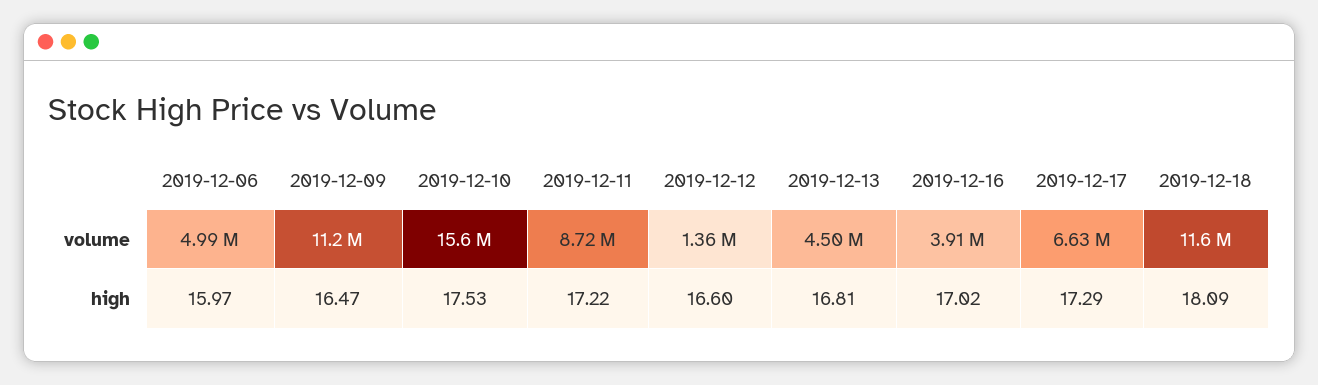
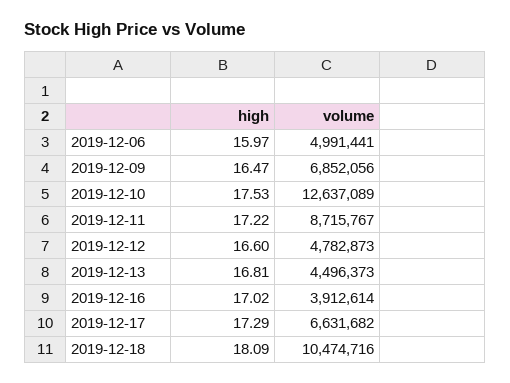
2019-12-09, volume: 11200000 -> 6852056
2019-12-10, volume: 15600000 -> 12637089
2019-12-12, volume: 1360000 -> 4782873
2019-12-18, volume: 11600000 -> 10474716

